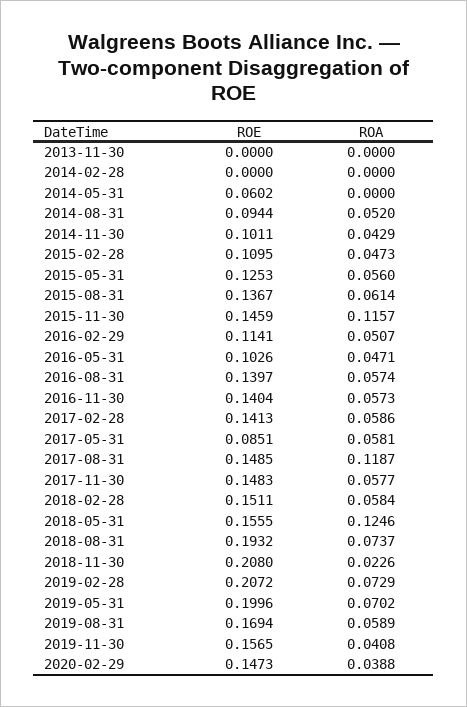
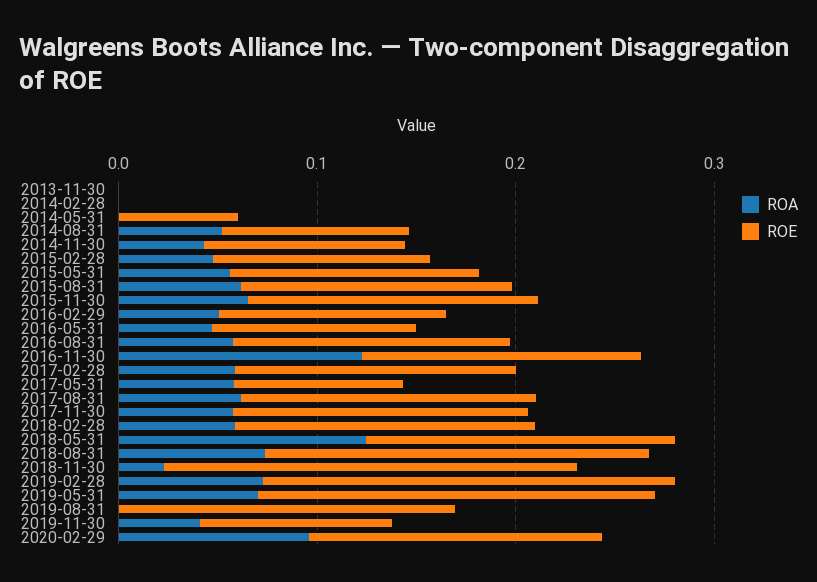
ROA, 2015-11-30: 0.1157 -> 0.06
ROA, 2016-11-30: 0.0573 -> 0.12
ROA, 2017-08-31: 0.1187 -> 0.06
ROA, 2019-08-31: 0.0589 -> 0
ROE, 2019-11-30: 0.1565 -> 0.1
ROA, 2020-02-29: 0.0388 -> 0.1

